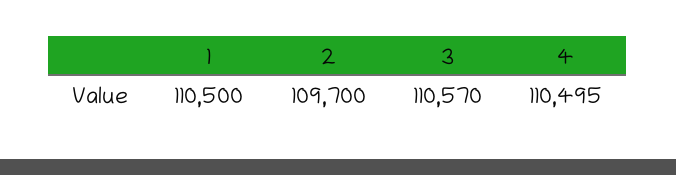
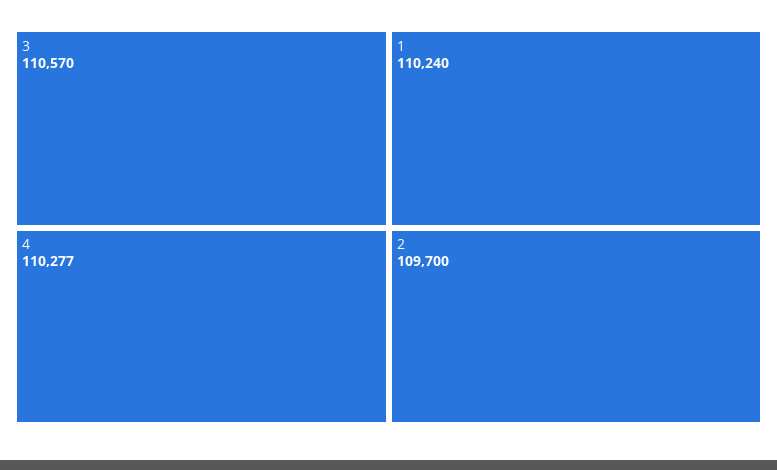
1: 110500 -> 110240
4: 110495 -> 110277

